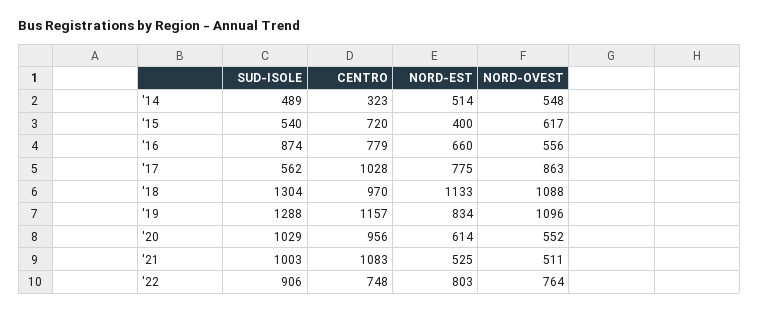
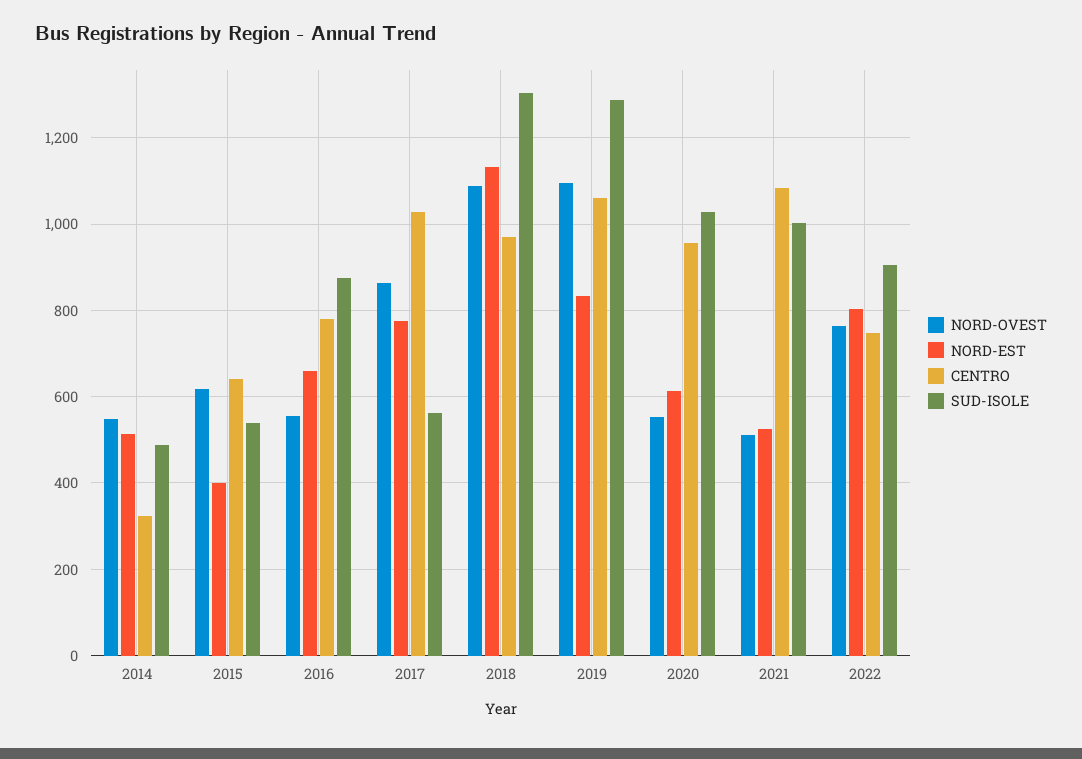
CENTRO, '15: 720 -> 640
CENTRO, '19: 1157 -> 1060

